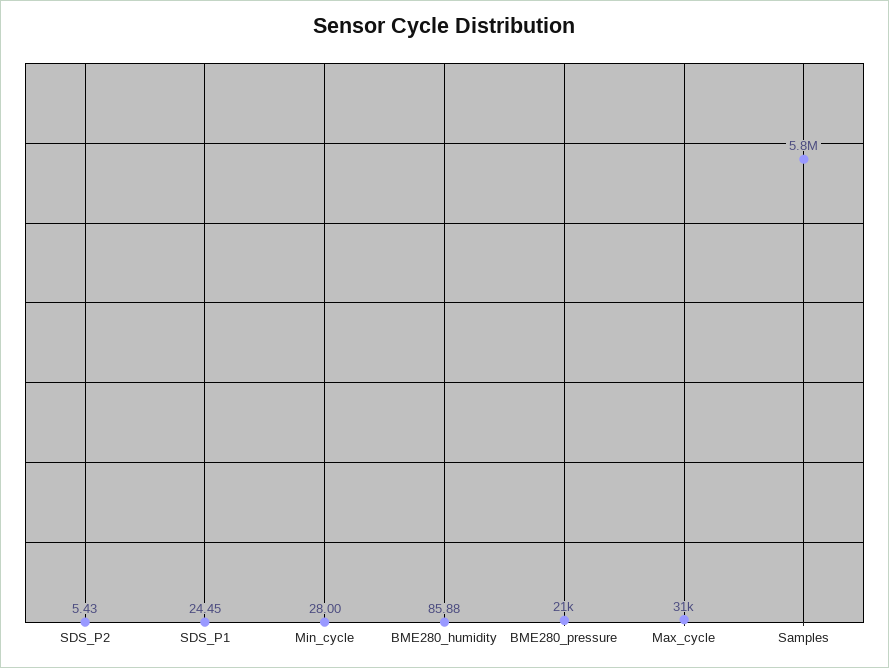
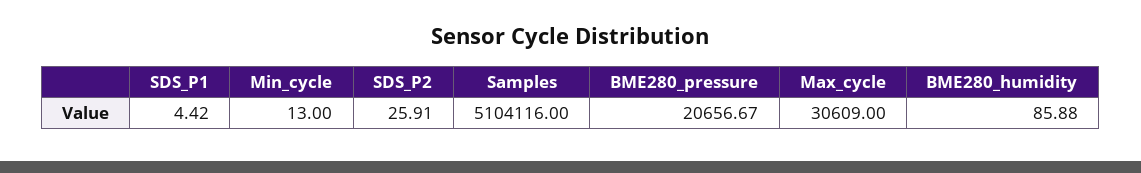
SDS_P2: 5.43 -> 25.91
SDS_P1: 24.45 -> 4.42
Min_cycle: 28 -> 13
Samples: 5800000 -> 5104116

